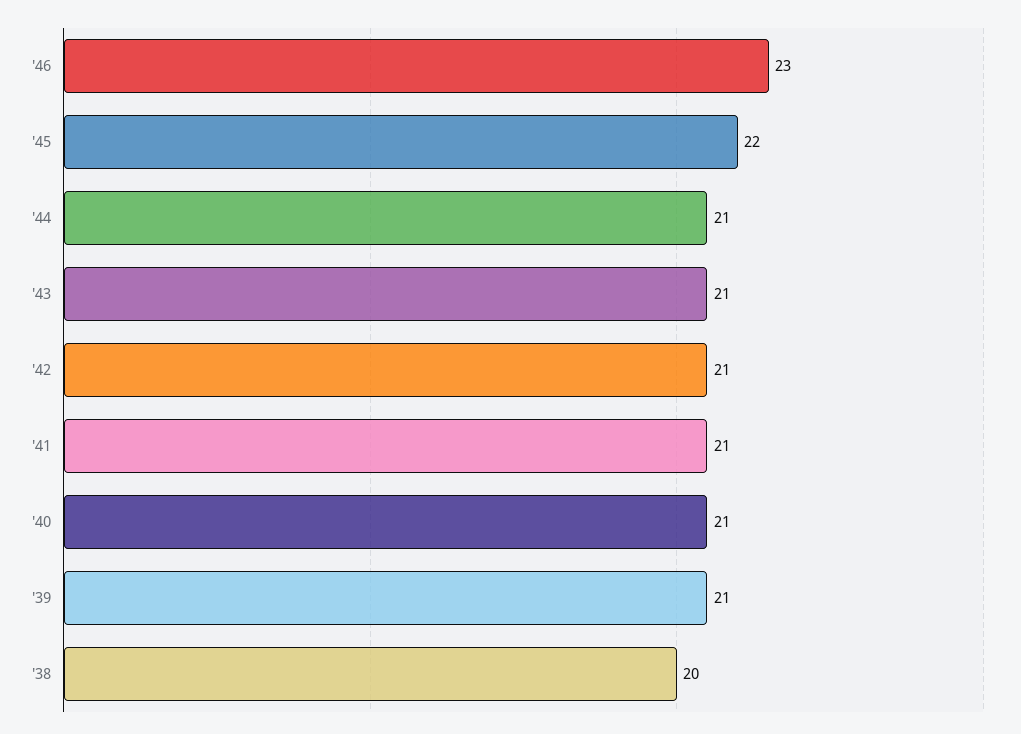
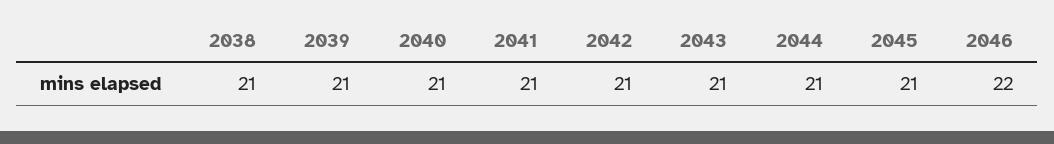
'46: 23 -> 22
'45: 22 -> 21
'38: 20 -> 21

